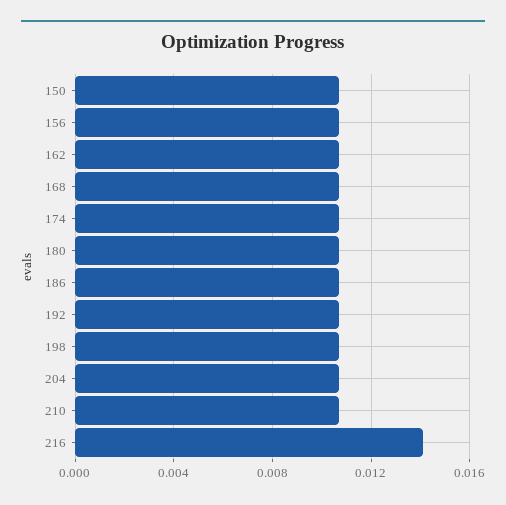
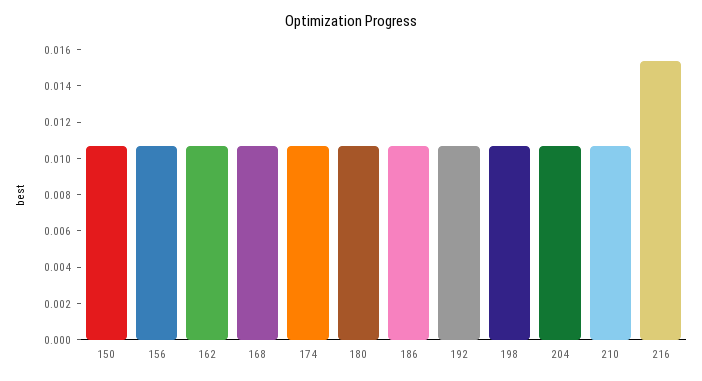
216: 0.014 -> 0.0155

